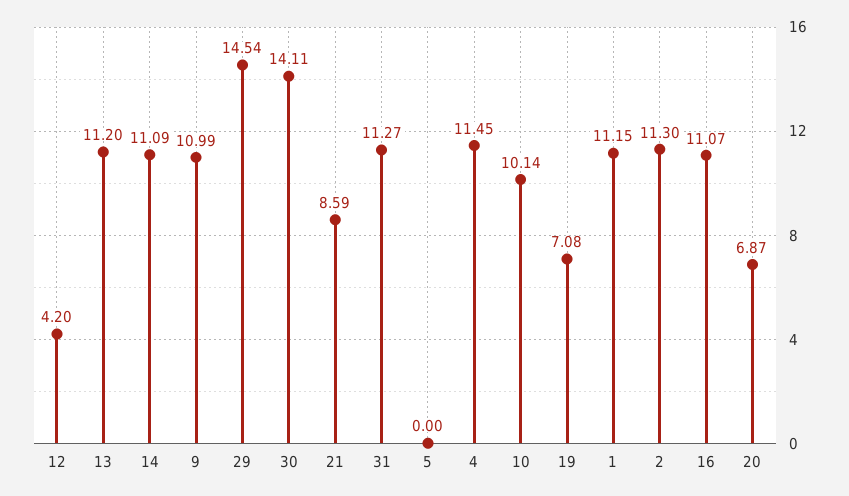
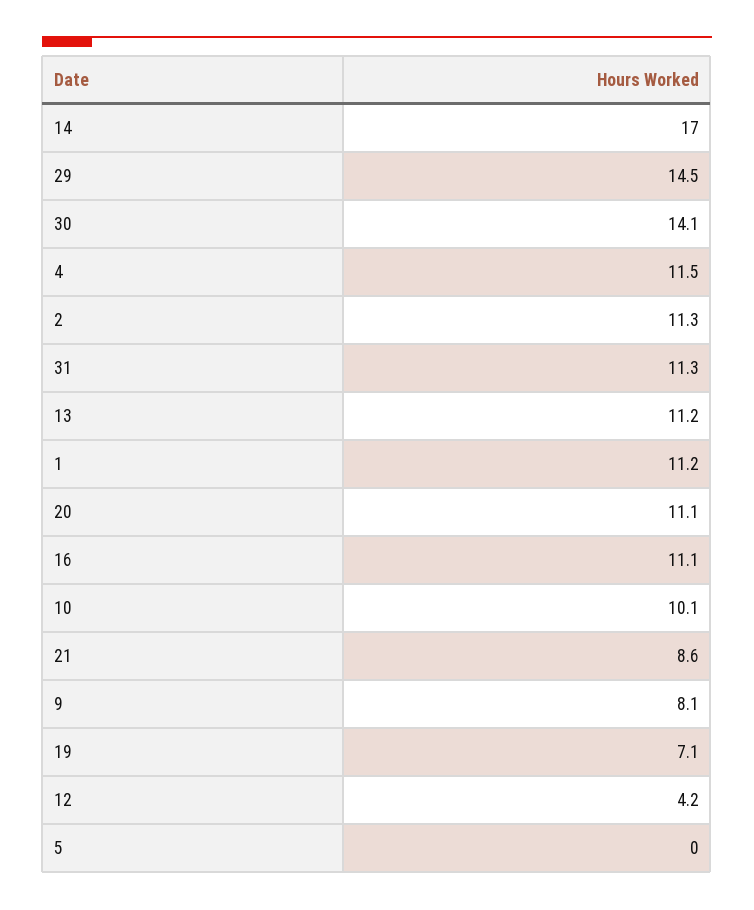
14: 11.09 -> 17
9: 10.99 -> 8.1
20: 6.87 -> 11.1

